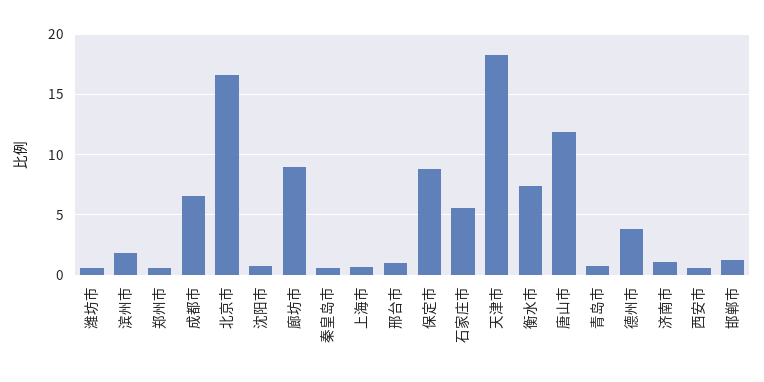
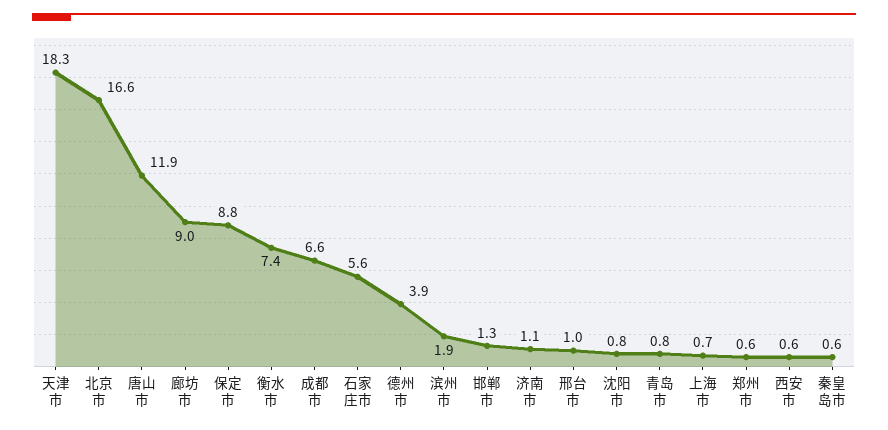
潍坊市: 0.5 -> none

